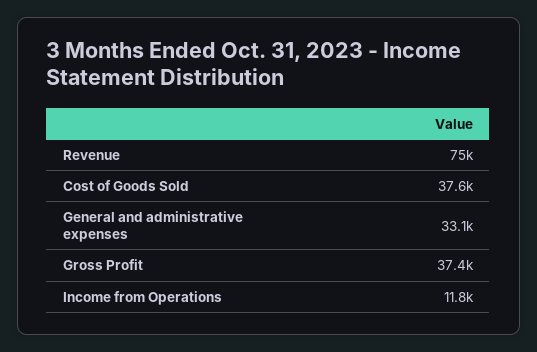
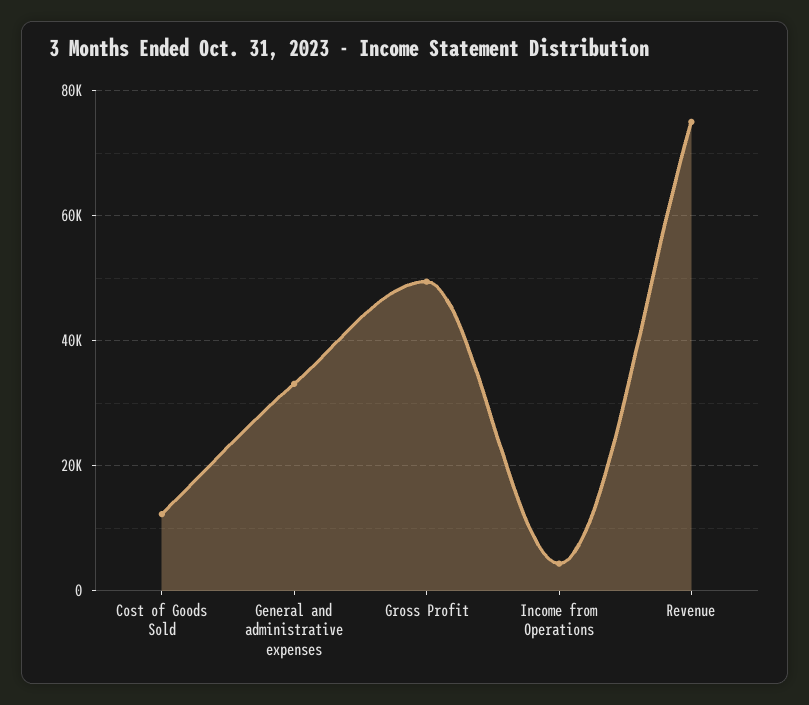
Cost of Goods Sold: 37600 -> 12000
Gross Profit: 37400 -> 50000
Income from Operations: 11800 -> 4000

